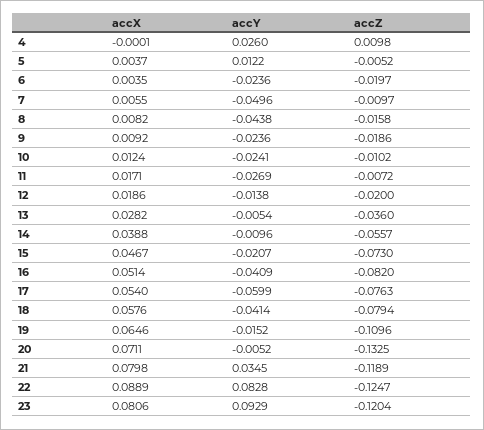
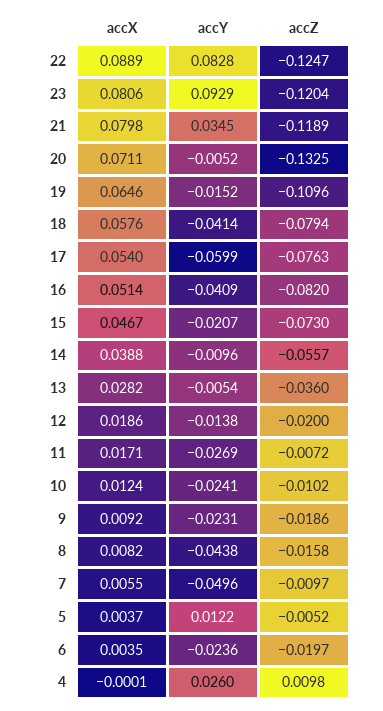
accY, 9: -0.0236 -> -0.0231

